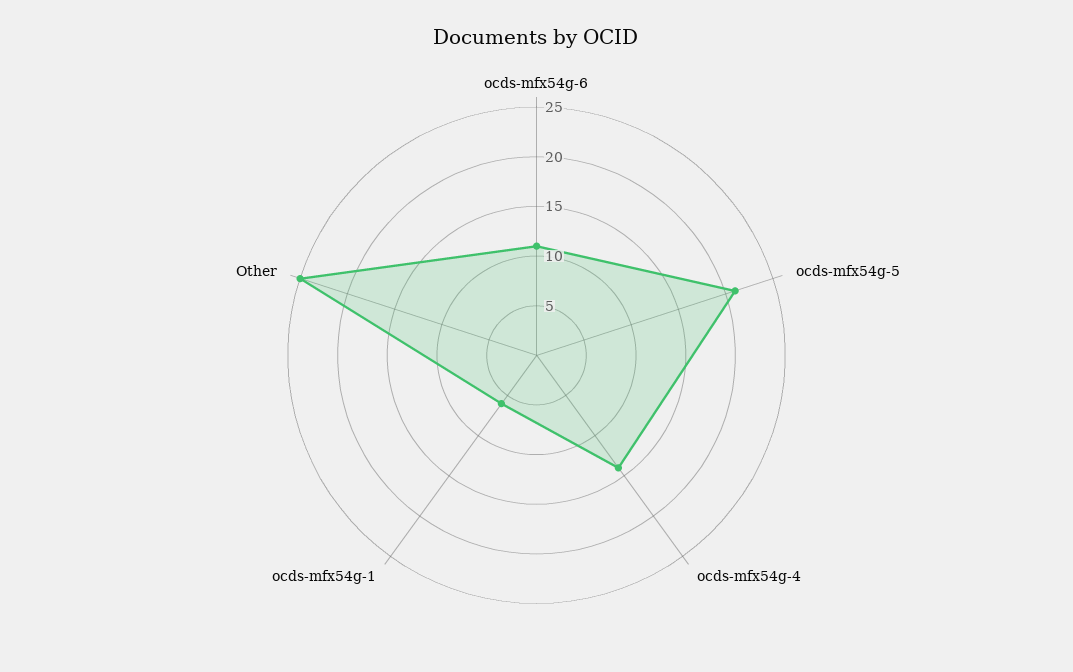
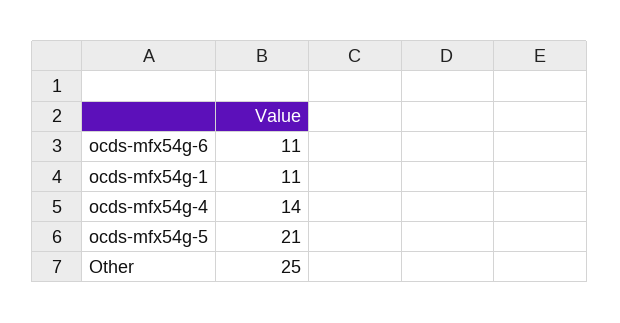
ocds-mfx54g-1: 6 -> 11

